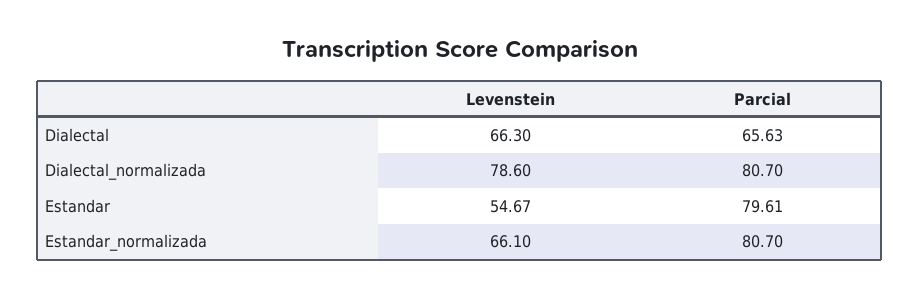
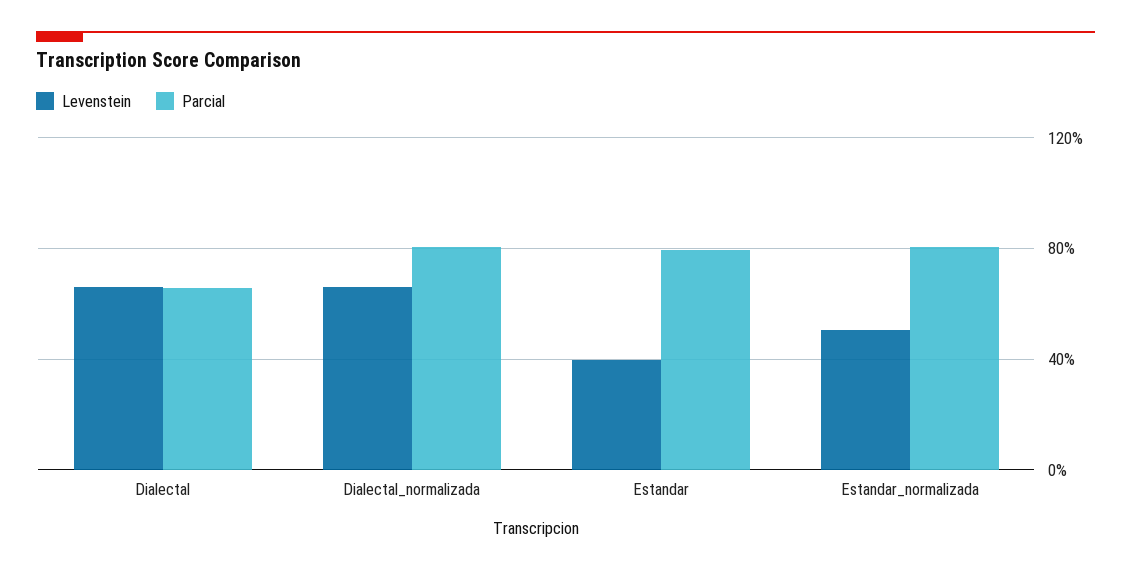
Levenstein, Dialectal_normalizada: 78.6 -> 65
Levenstein, Estandar: 54.67 -> 40
Levenstein, Estandar_normalizada: 66.1 -> 50

